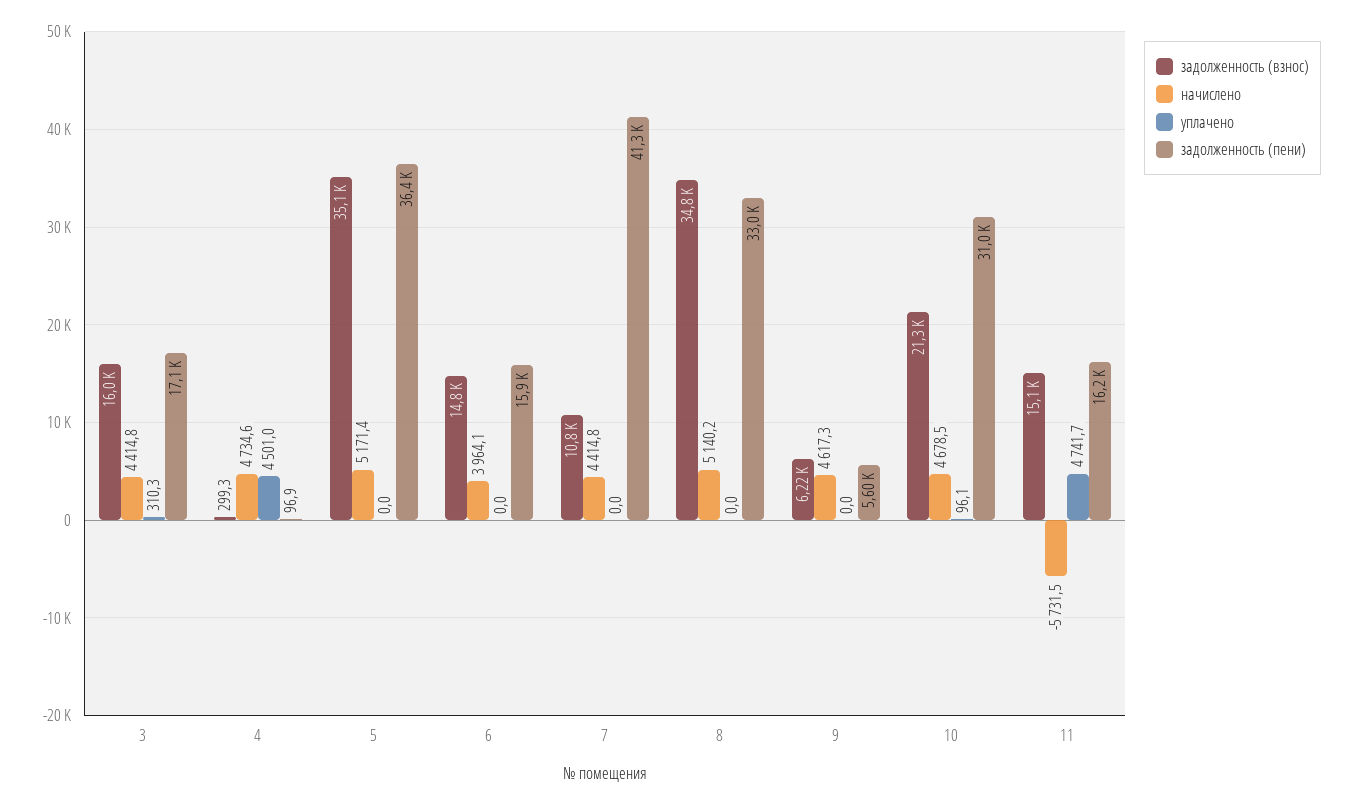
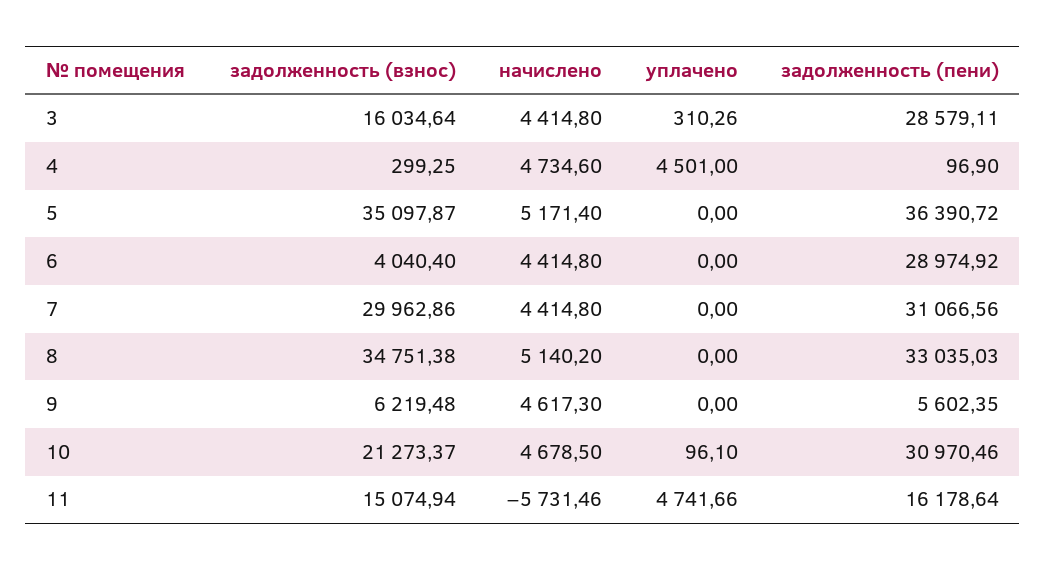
задолженность (пени), 3: 17100 -> 28579.11
задолженность (взнос), 6: 14800 -> 4040.4
начислено, 6: 3964.1 -> 4414.8
задолженность (пени), 6: 15900 -> 28974.92
задолженность (взнос), 7: 10800 -> 29962.86
задолженность (пени), 7: 41300 -> 31066.56

